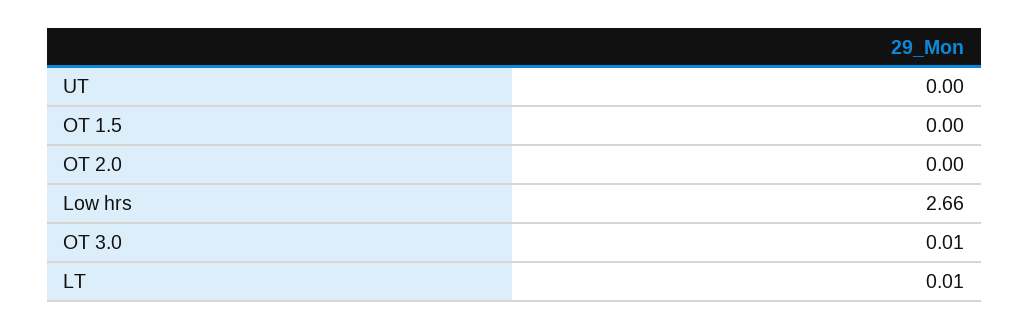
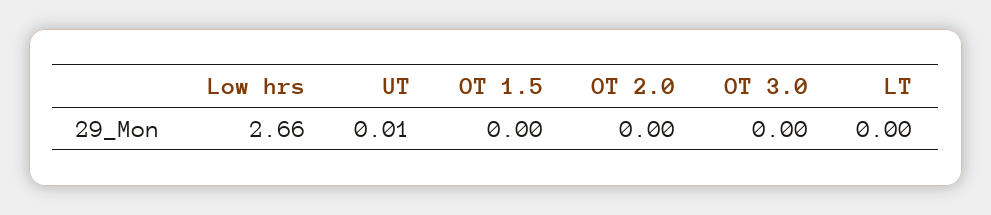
UT: 0 -> 0.01
OT 3.0: 0.01 -> 0
LT: 0.01 -> 0

